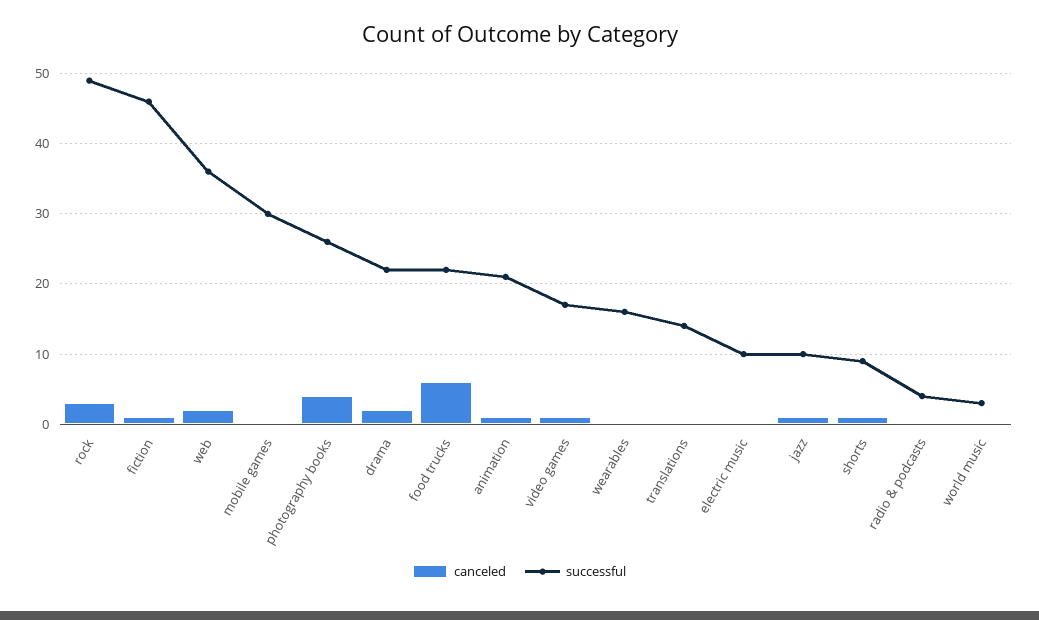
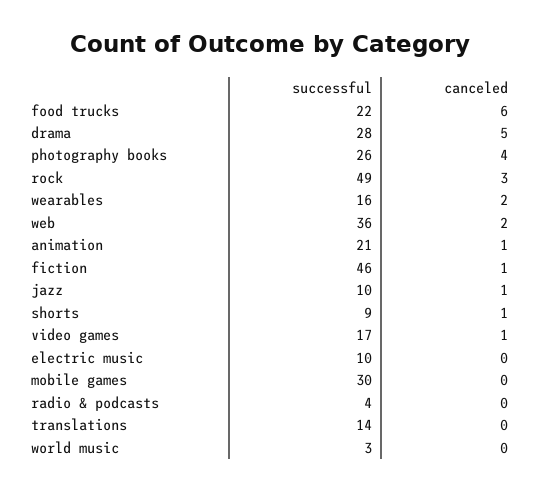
canceled, drama: 2 -> 5
successful, drama: 22 -> 28
canceled, wearables: 0 -> 2

